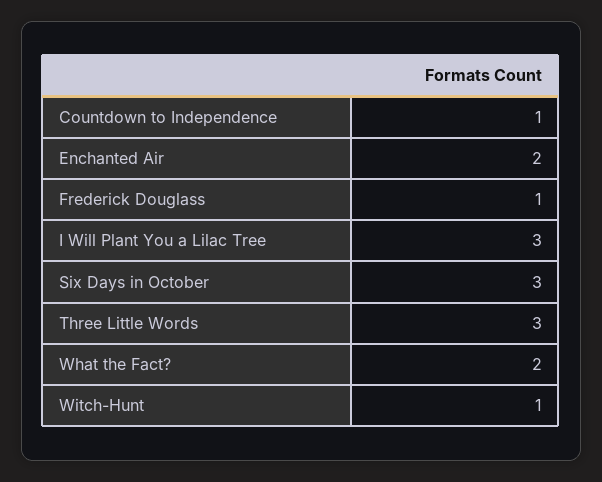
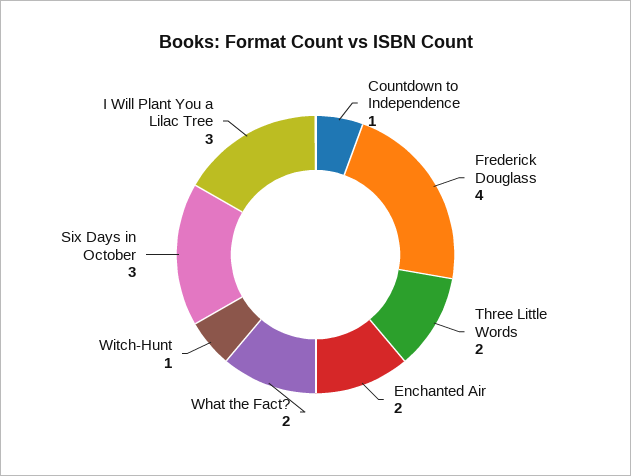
Frederick Douglass: 1 -> 4
Three Little Words: 3 -> 2

